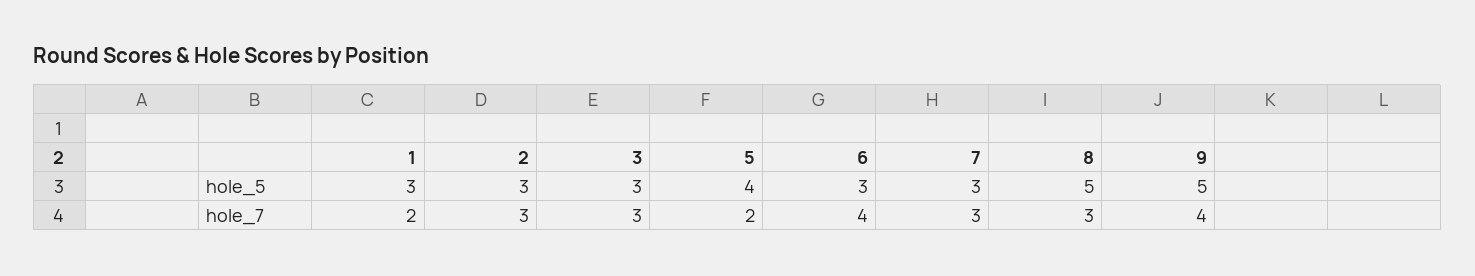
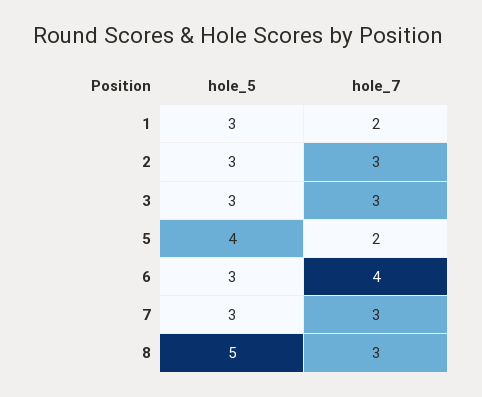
9, hole_5: 5 -> none
9, hole_7: 4 -> none

